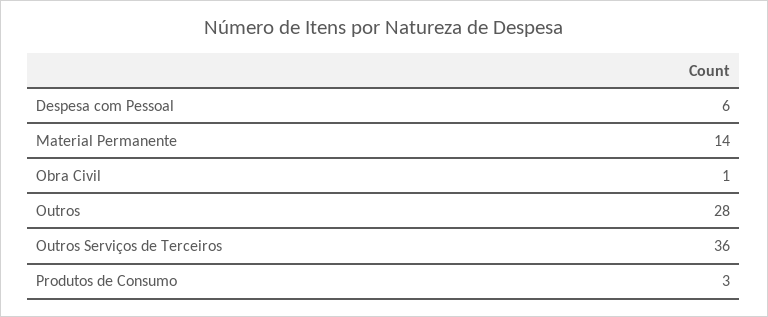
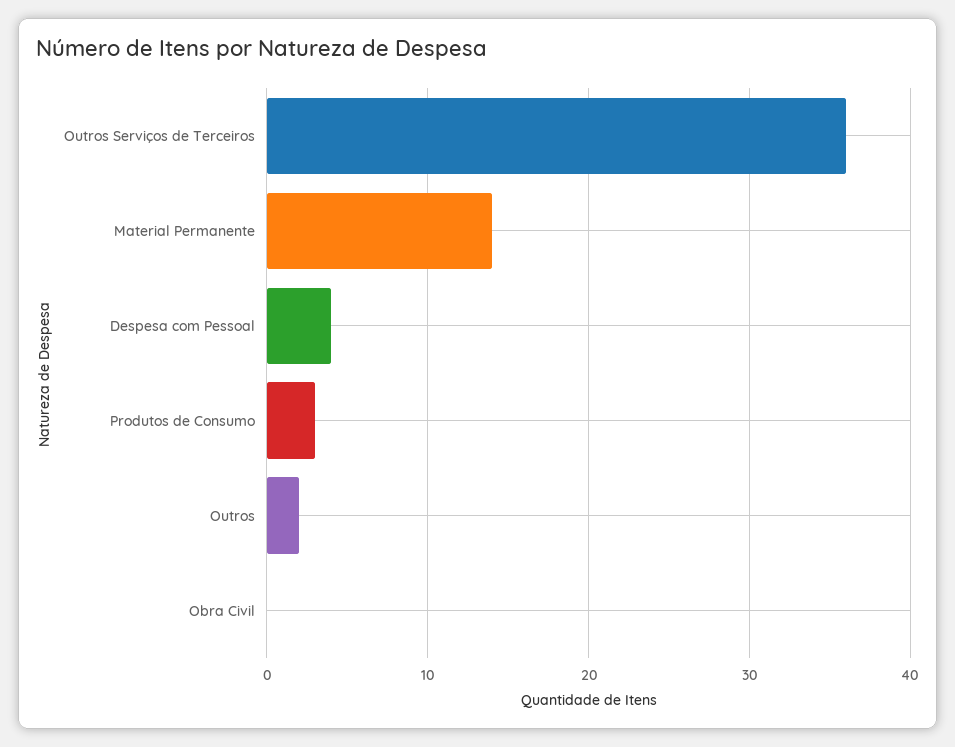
Despesa com Pessoal: 6 -> 4
Obra Civil: 1 -> 0
Outros: 28 -> 2

